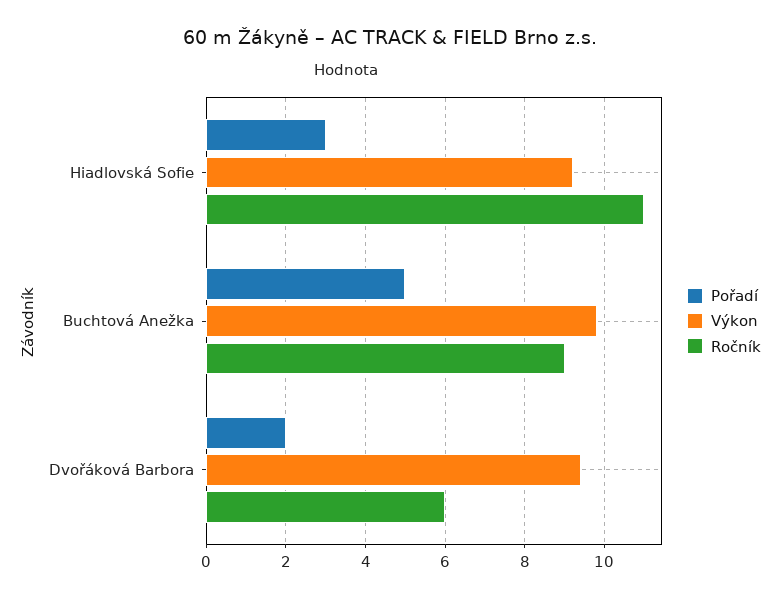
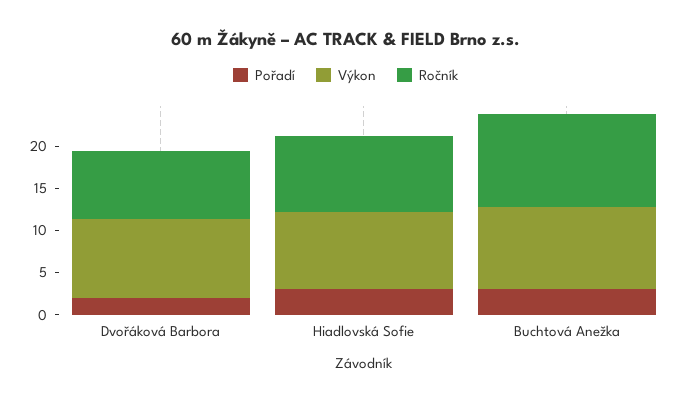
Ročník, Hiadlovská Sofie: 11 -> 9
Pořadí, Buchtová Anežka: 5 -> 3
Ročník, Buchtová Anežka: 9 -> 11
Ročník, Dvořáková Barbora: 6 -> 8

